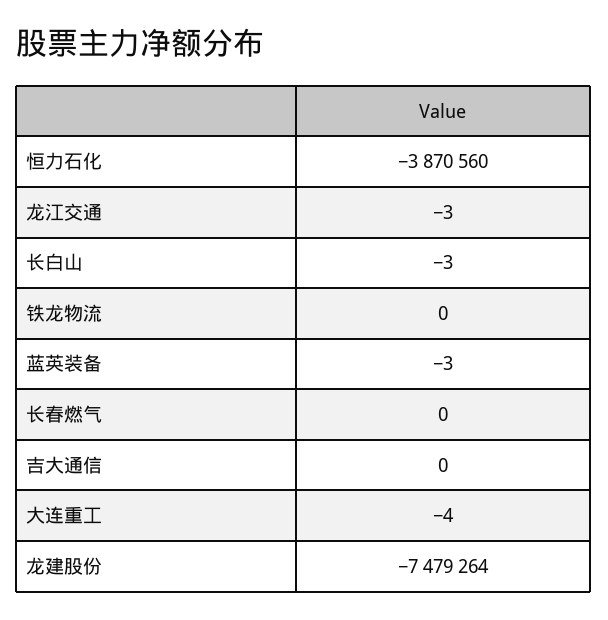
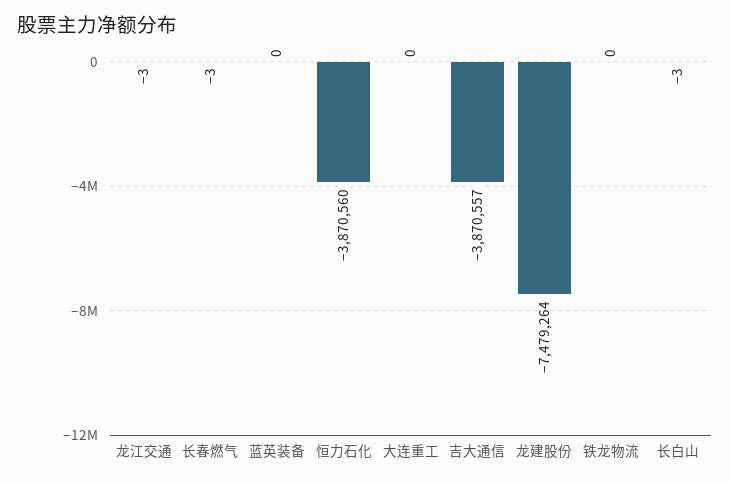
蓝英装备: -3 -> 0
长春燃气: 0 -> -3
吉大通信: 0 -> -3870557
大连重工: -4 -> 0

